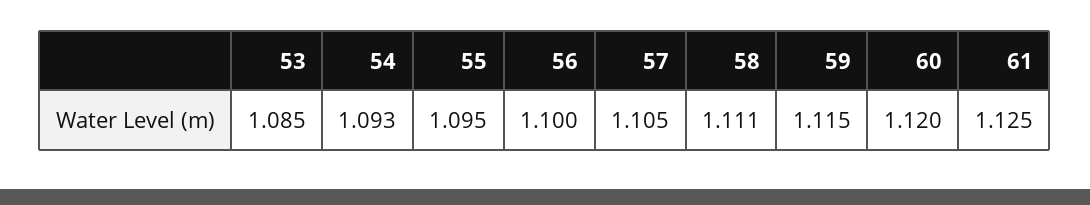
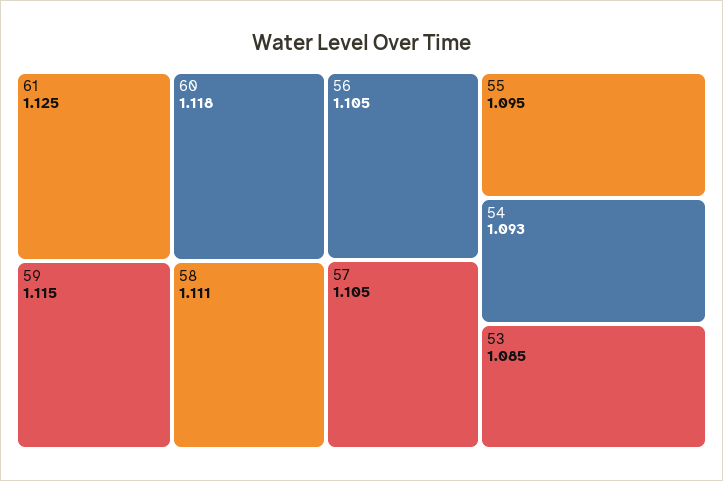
56: 1.1 -> 1.105
60: 1.12 -> 1.118

